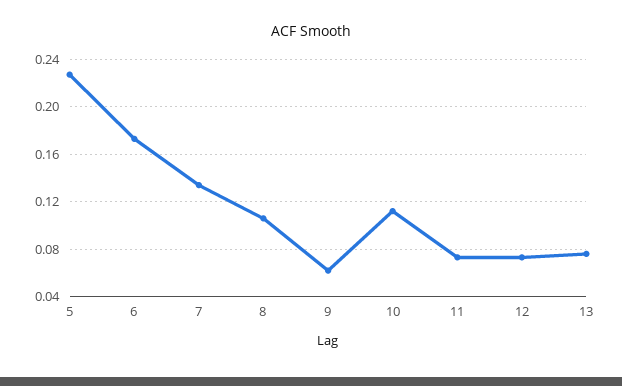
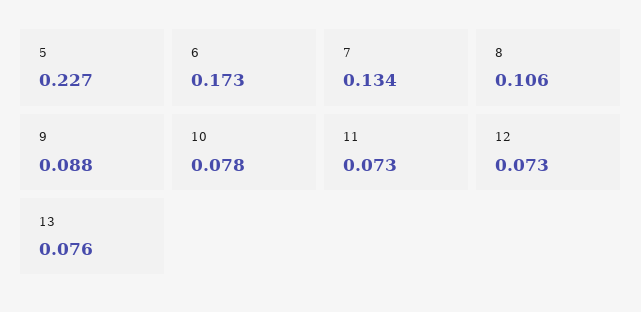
9: 0.06 -> 0.088
10: 0.11 -> 0.078

